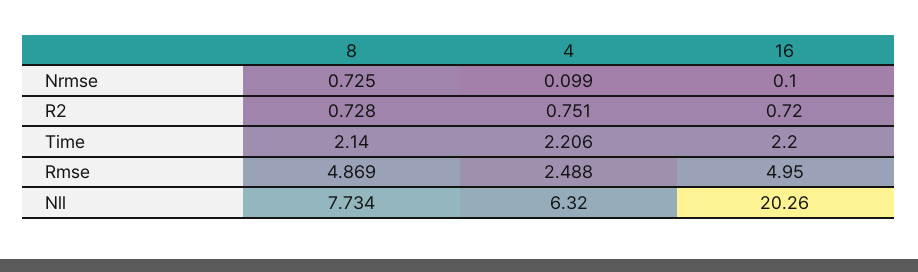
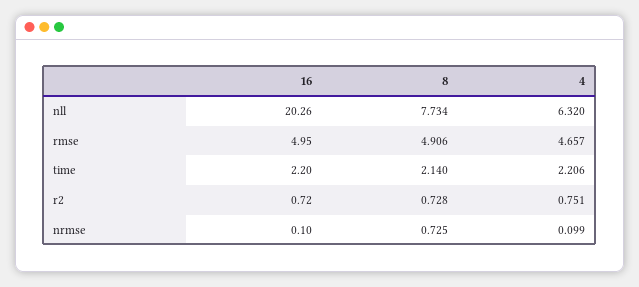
8, Rmse: 4.869 -> 4.906
4, Rmse: 2.488 -> 4.657

